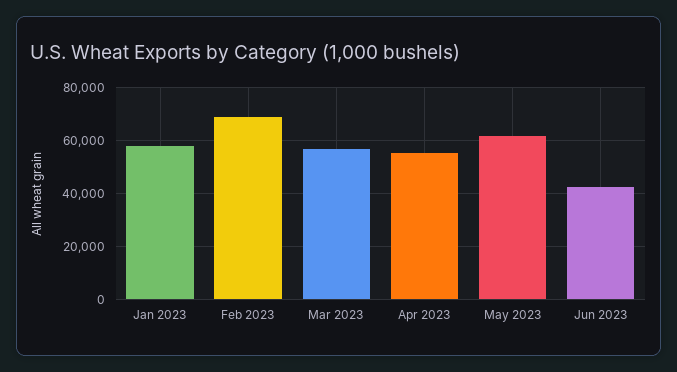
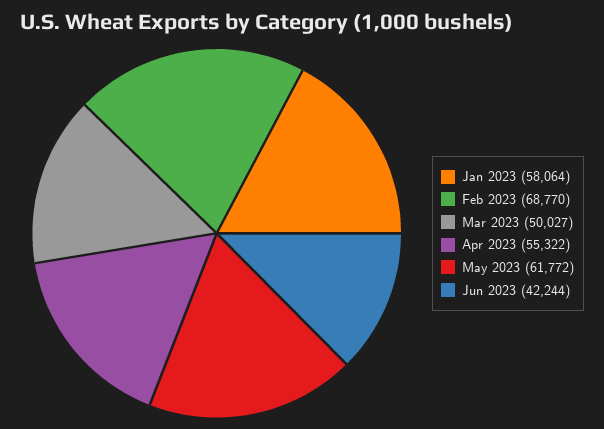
Mar 2023: 57500 -> 50027

